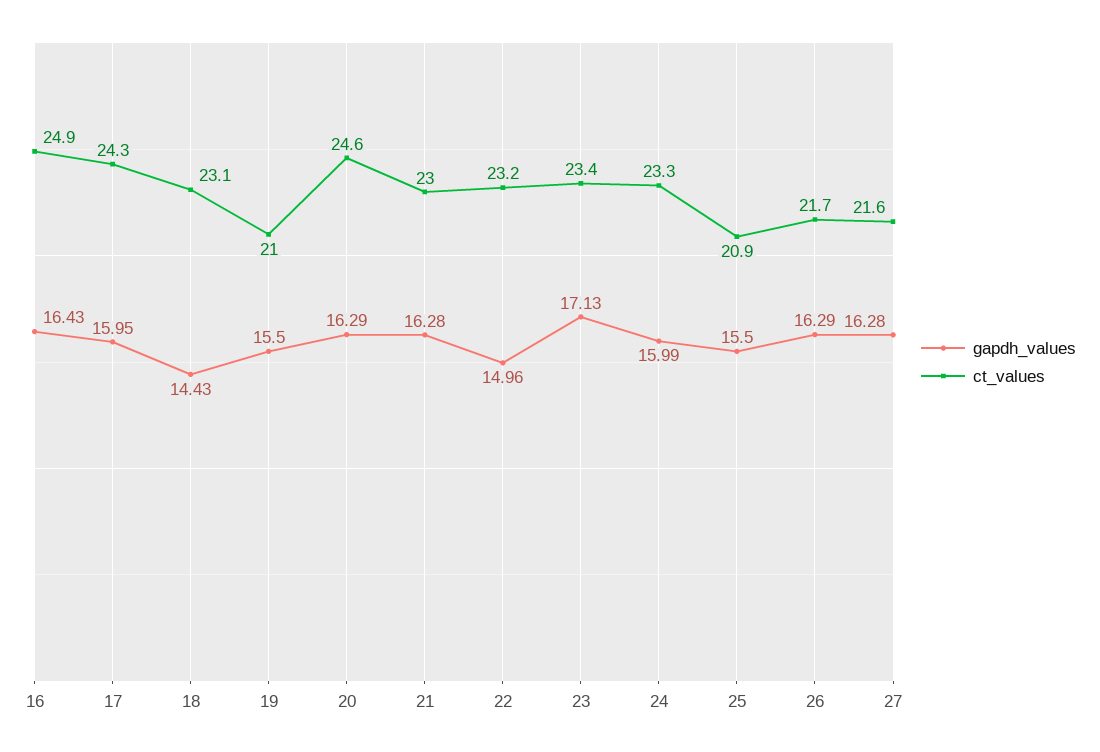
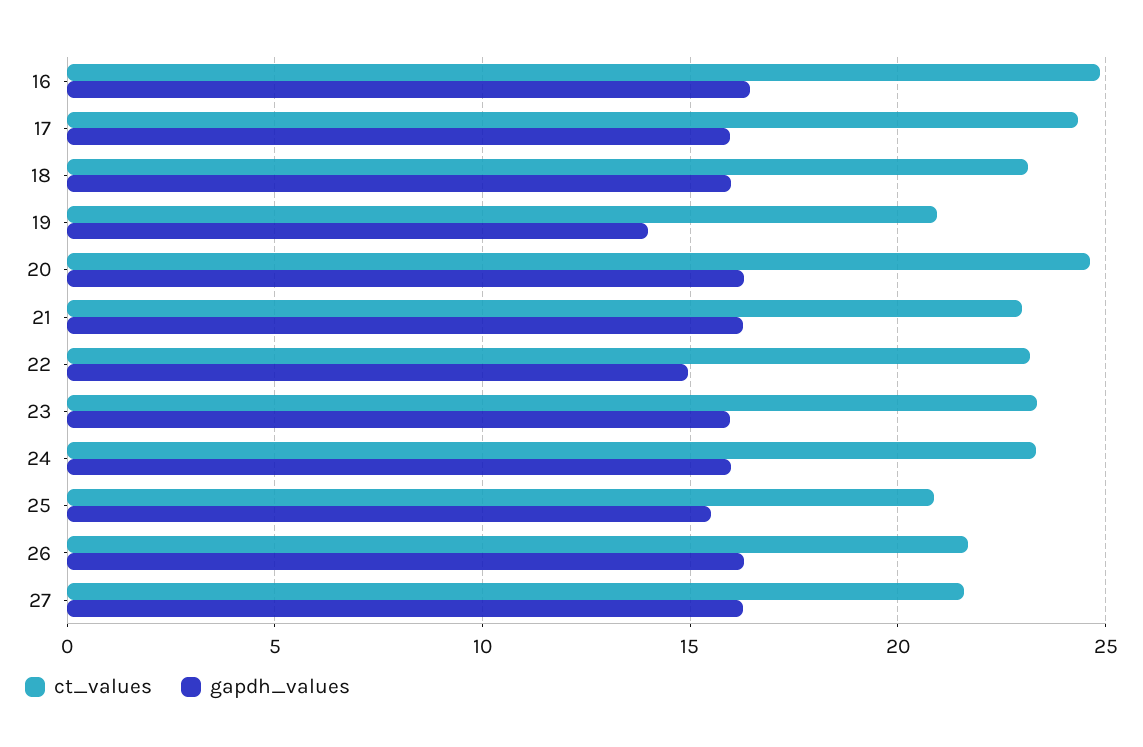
gapdh_values, 18: 14.43 -> 16
gapdh_values, 19: 15.5 -> 14
gapdh_values, 23: 17.13 -> 16

